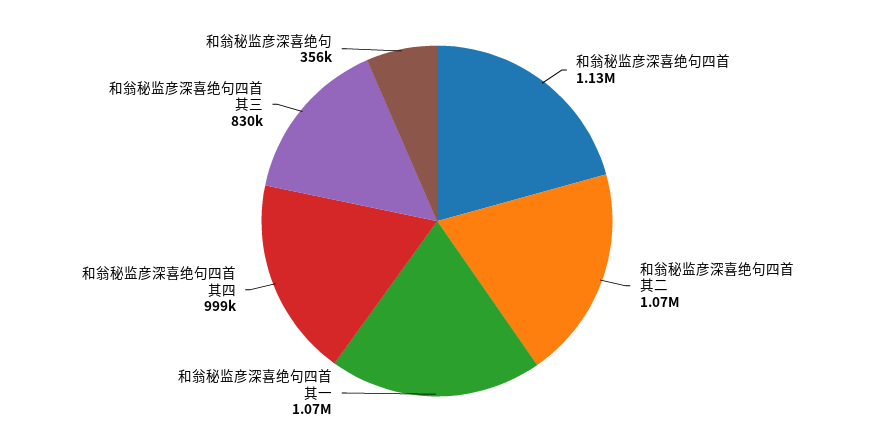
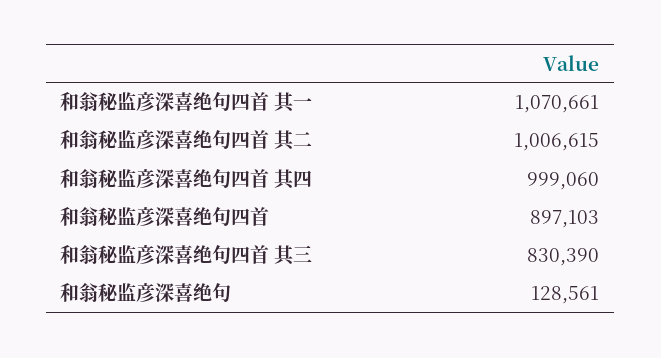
和翁秘监彦深喜绝句四首: 1130000 -> 897103
和翁秘监彦深喜绝句四首 其二: 1070000 -> 1006615
和翁秘监彦深喜绝句: 356000 -> 128561

